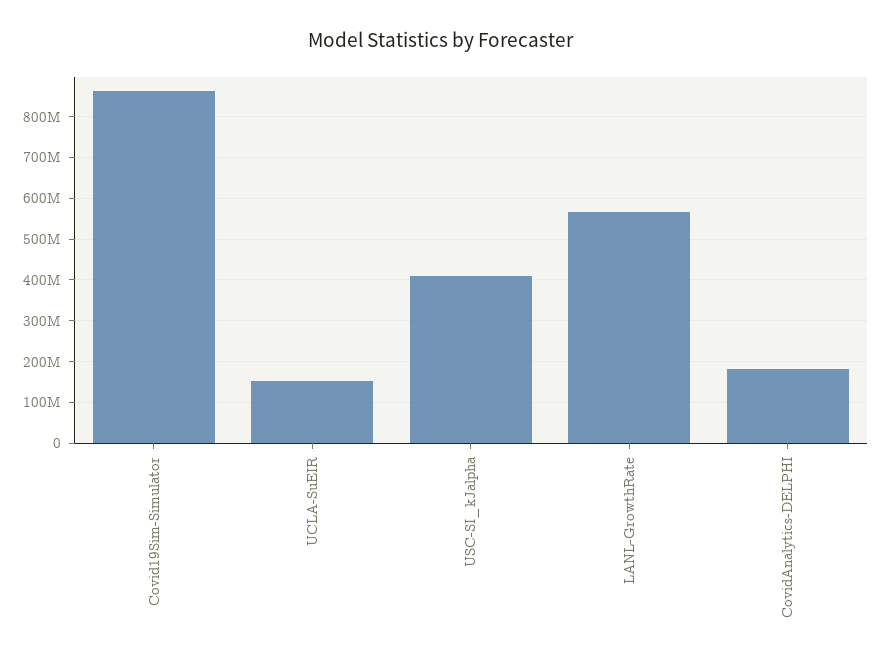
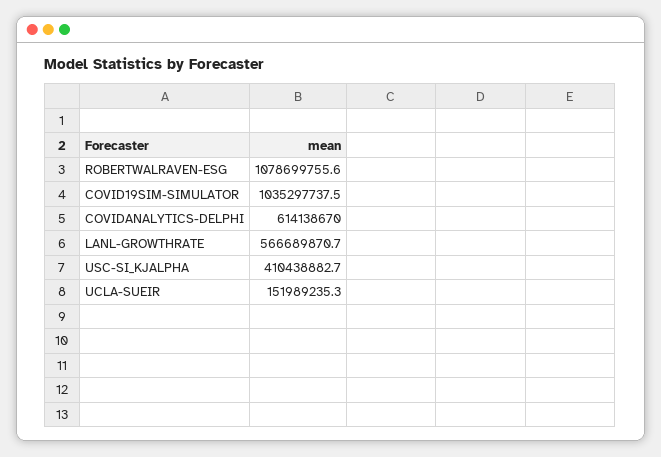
Covid19Sim-Simulator: 860000000 -> 1035297737.5
CovidAnalytics-DELPHI: 180000000 -> 614138670
ROBERTWALRAVEN-ESG: none -> 1078699755.6

